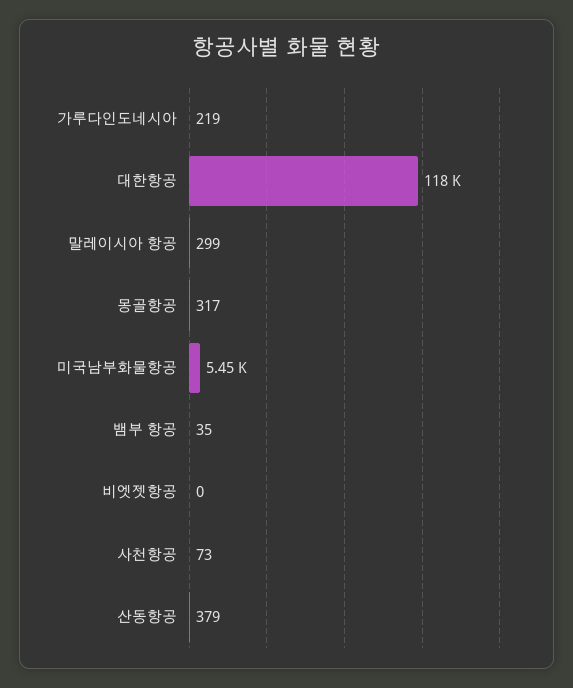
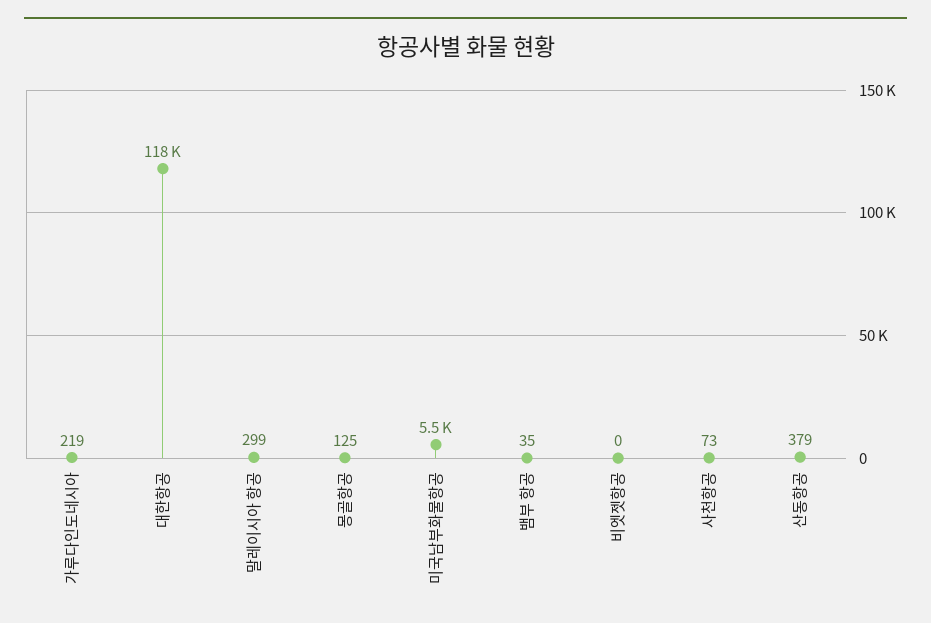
몽골항공: 317 -> 125

